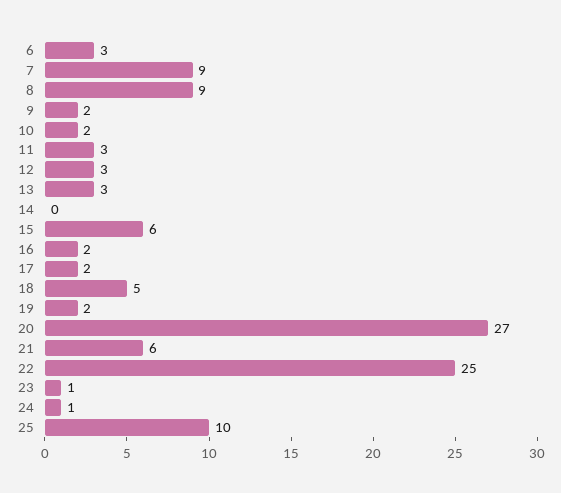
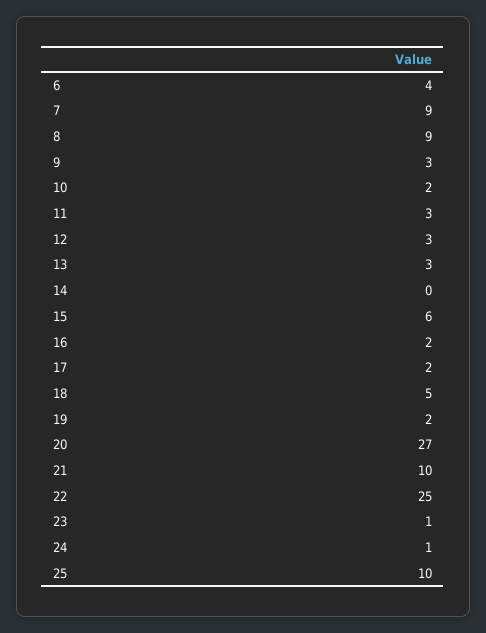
6: 3 -> 4
9: 2 -> 3
21: 6 -> 10

